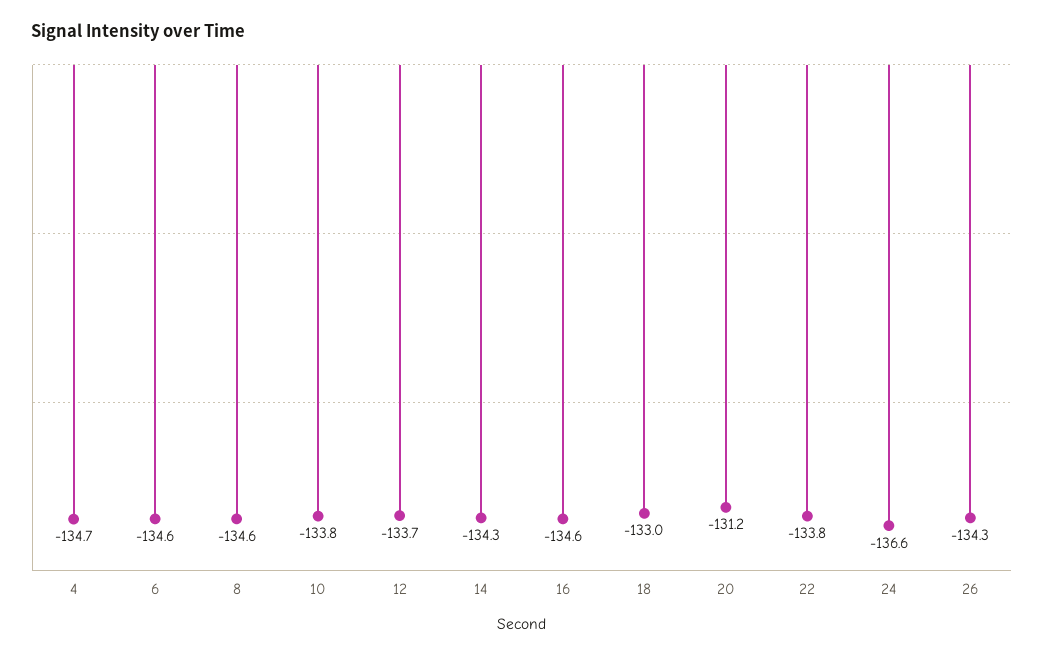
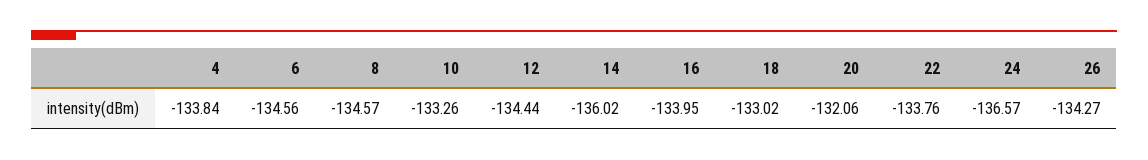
4: -134.7 -> -133.84
10: -133.8 -> -133.26
12: -133.7 -> -134.44
14: -134.3 -> -136.02
16: -134.6 -> -133.95
20: -131.2 -> -132.06

